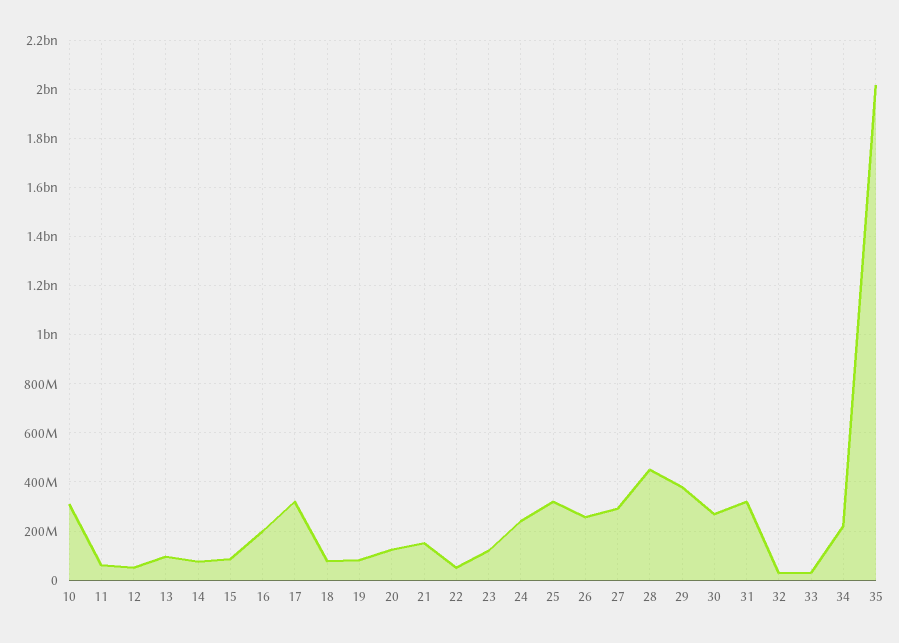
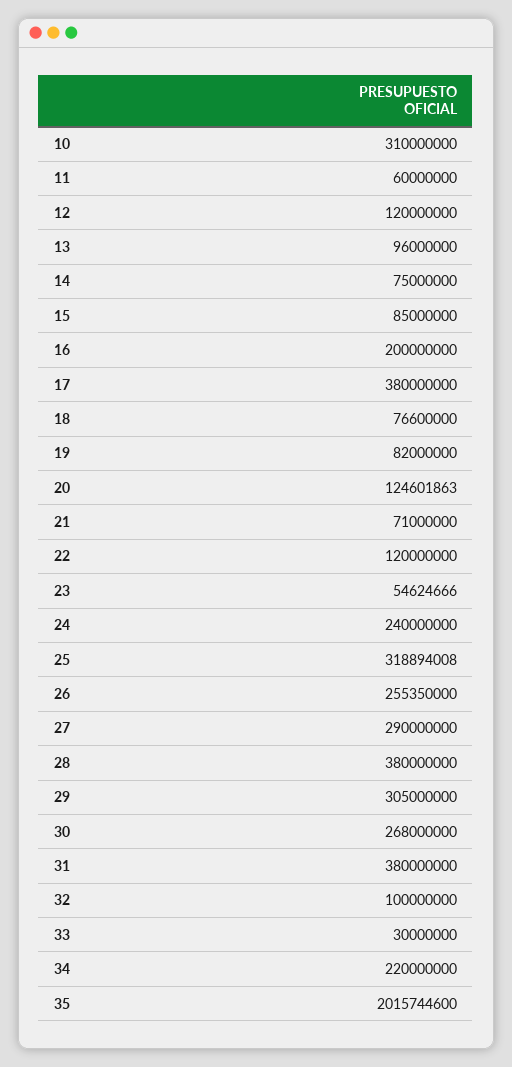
12: 50000000 -> 120000000
17: 325000000 -> 380000000
21: 150000000 -> 71000000
22: 50000000 -> 120000000
23: 125000000 -> 54624666
28: 450000000 -> 380000000
29: 375000000 -> 305000000
31: 325000000 -> 380000000
32: 25000000 -> 100000000

